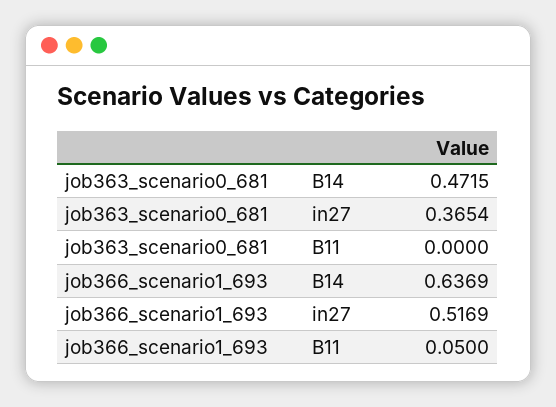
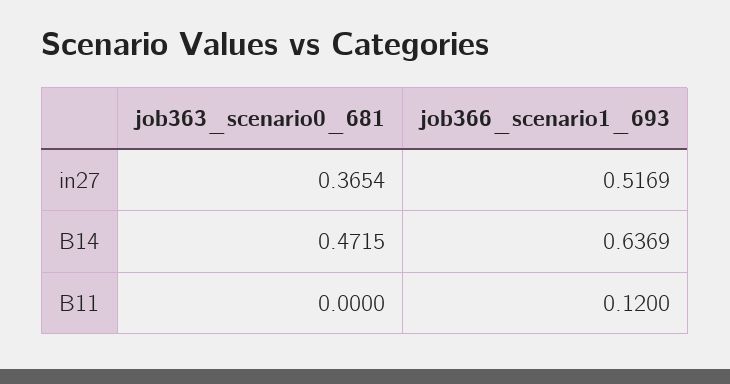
job366_scenario1_693, B11: 0.05 -> 0.12

